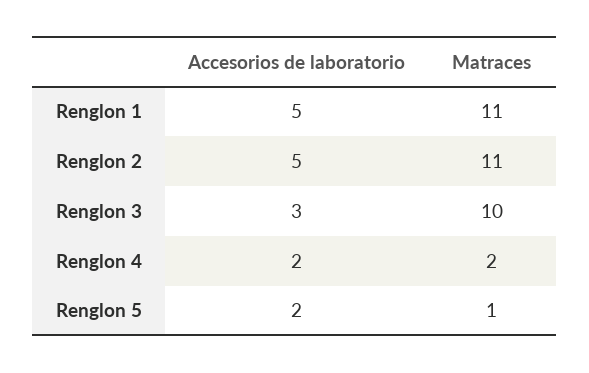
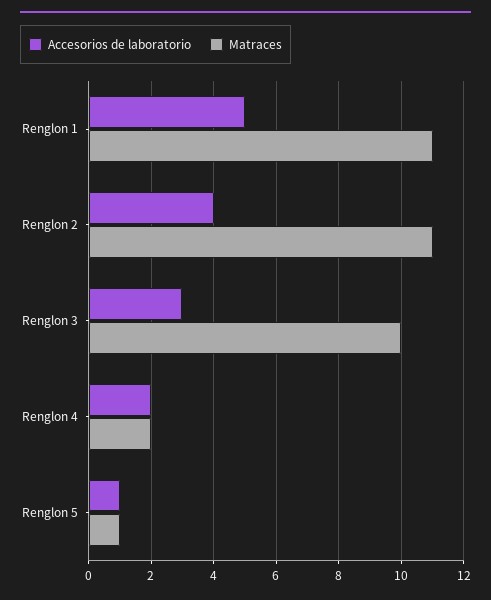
Accesorios de laboratorio, Renglon 2: 5 -> 4
Accesorios de laboratorio, Renglon 5: 2 -> 1

